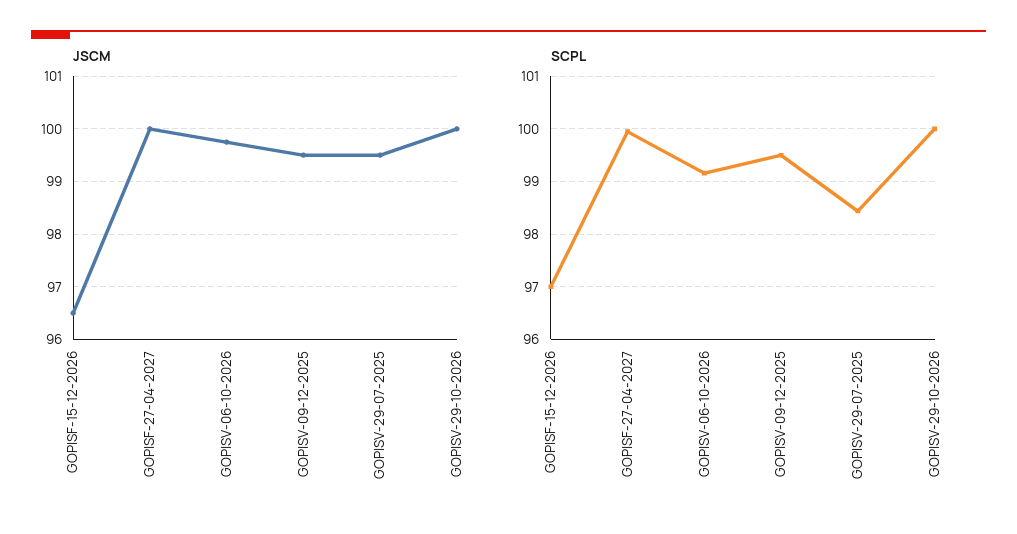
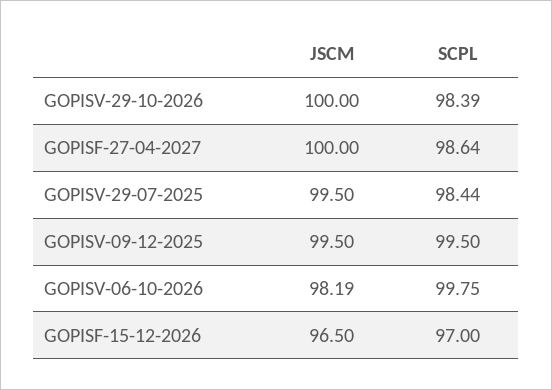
JSCM, GOPISV-06-10-2026: 99.8 -> 98.19
SCPL, GOPISF-27-04-2027: 100 -> 98.64
SCPL, GOPISV-06-10-2026: 99.2 -> 99.75
SCPL, GOPISV-29-10-2026: 100 -> 98.39

